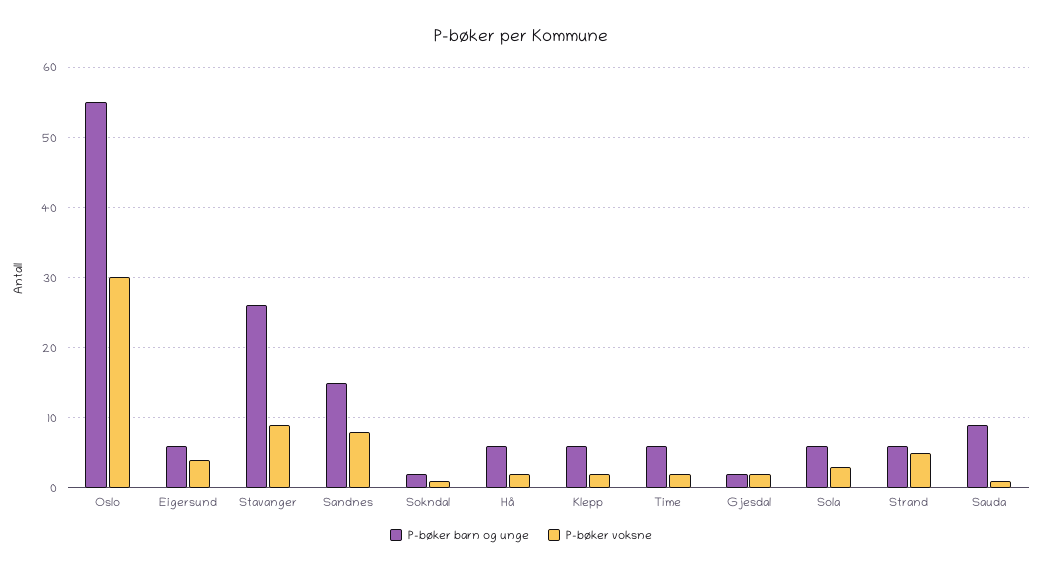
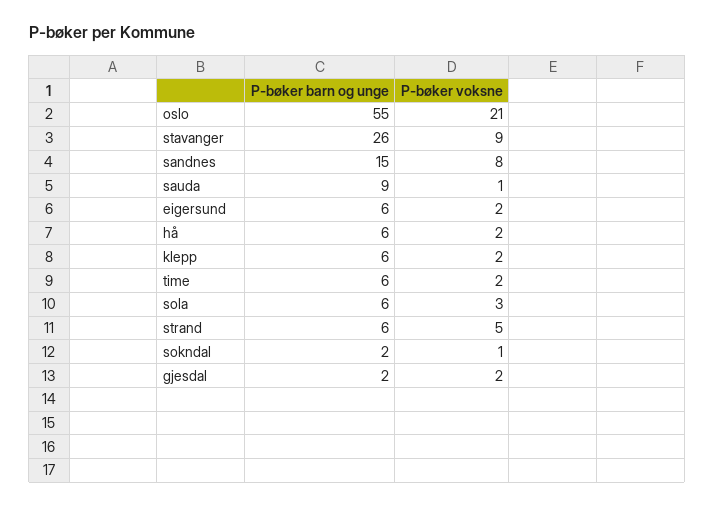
P-bøker voksne, Oslo: 30 -> 21
P-bøker voksne, Eigersund: 4 -> 2

